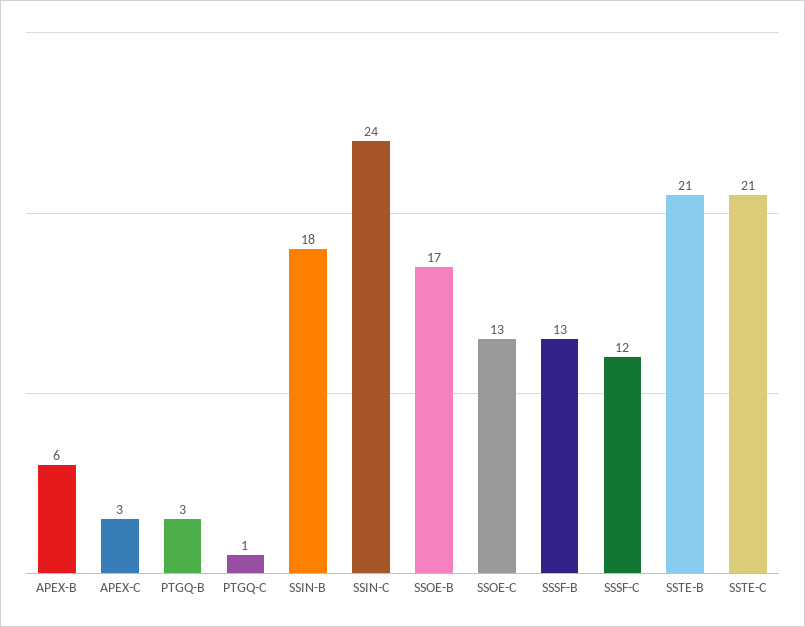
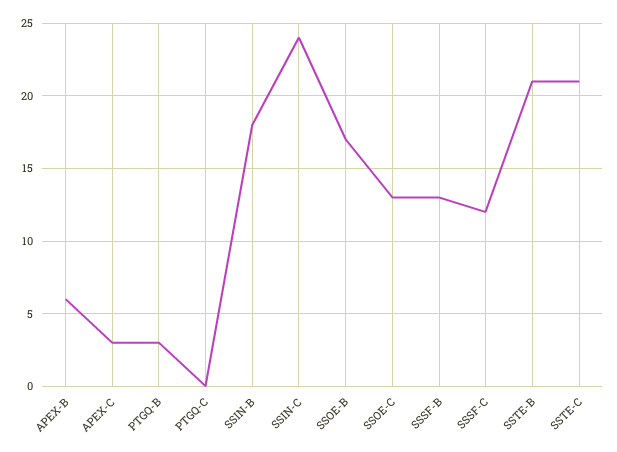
PTGQ-C: 1 -> 0

